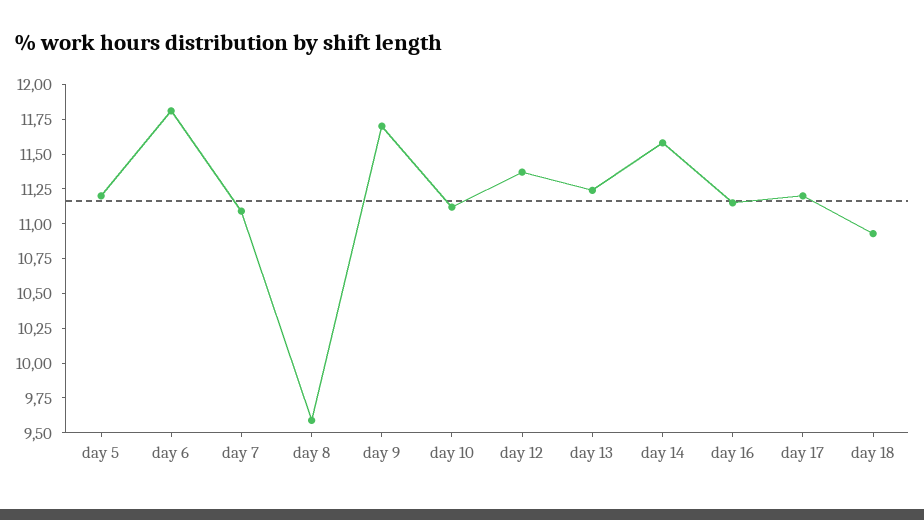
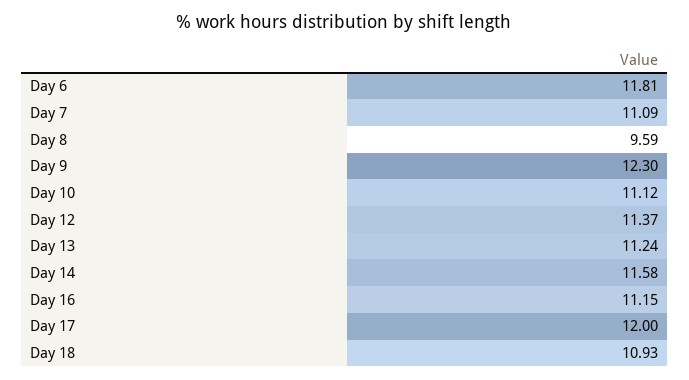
day 5: 11.25 -> none
day 9: 11.75 -> 12.3
day 17: 11.25 -> 12

